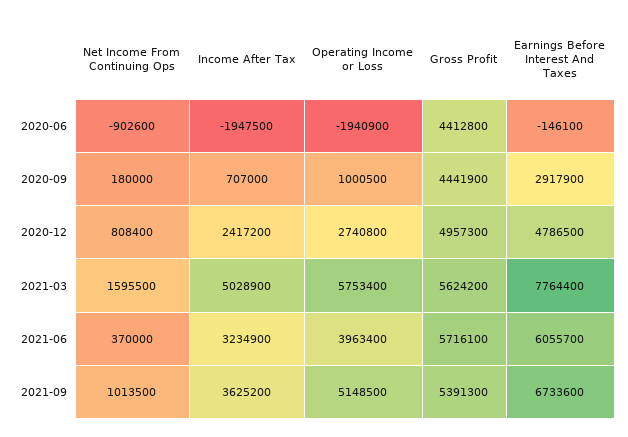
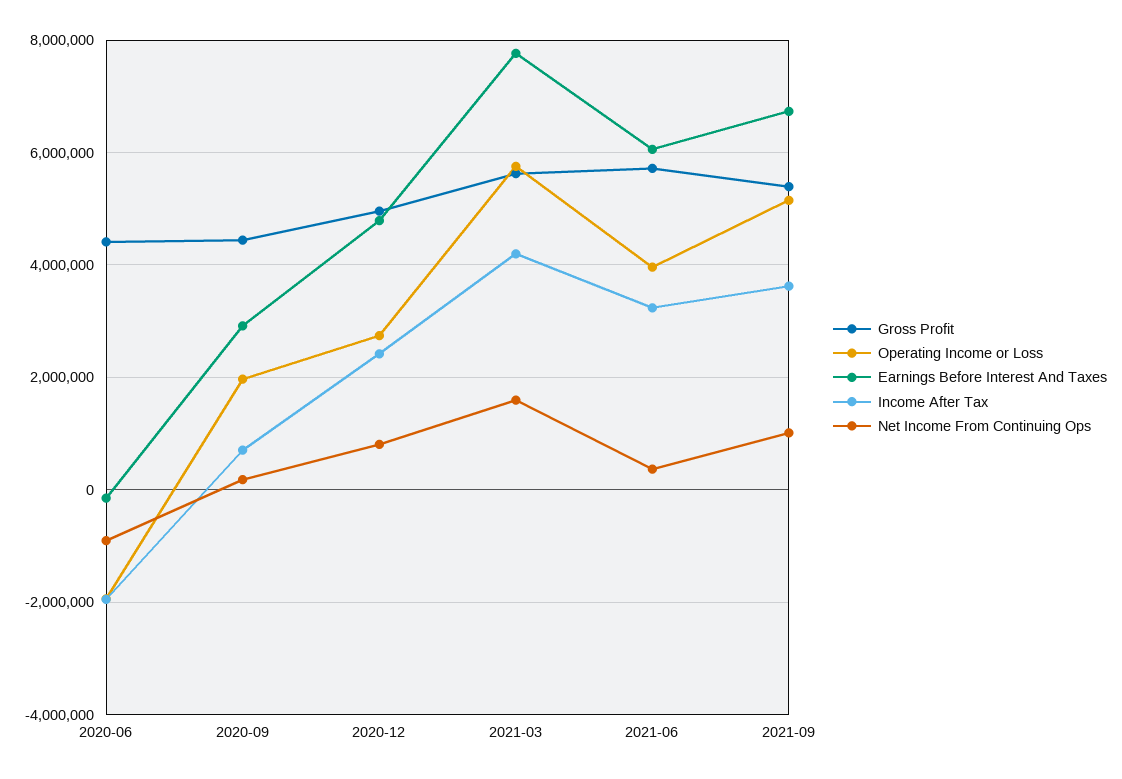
Operating Income or Loss, 2020-09: 1000500 -> 2000000
Income After Tax, 2021-03: 5028900 -> 4200000

